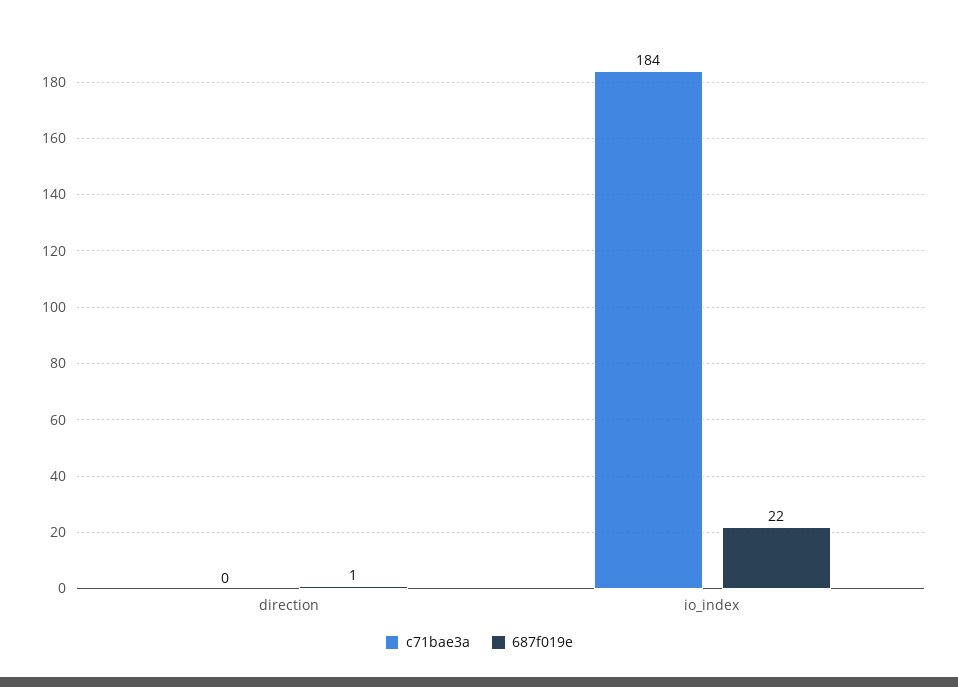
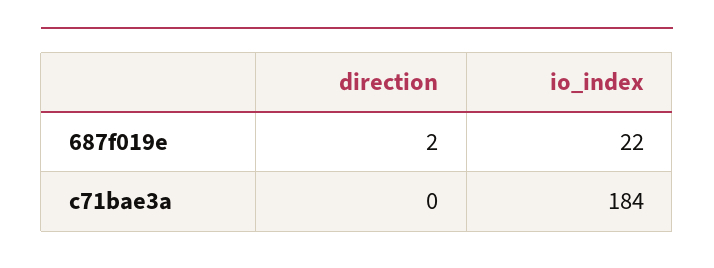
687f019e, direction: 1 -> 2

